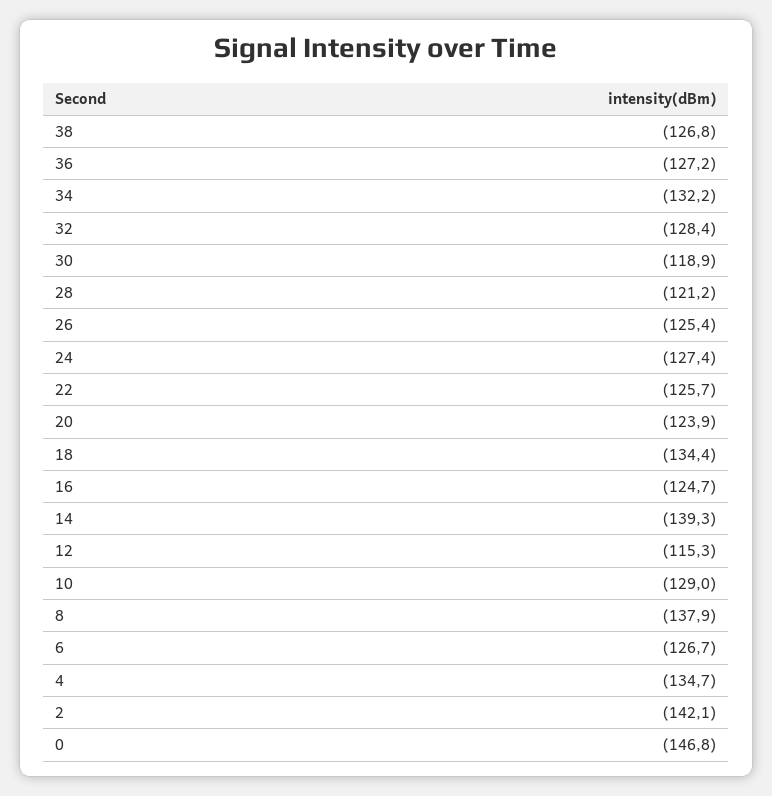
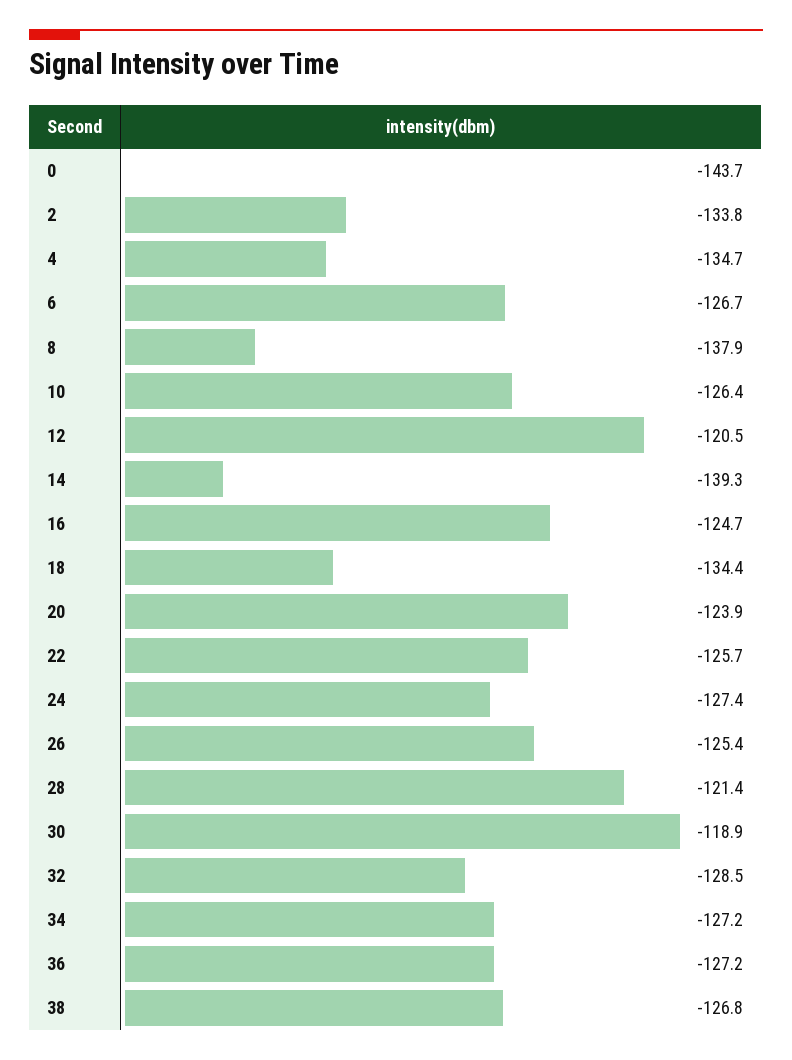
34: -132.2 -> -127.2
32: -128.4 -> -128.5
28: -121.2 -> -121.4
12: -115.3 -> -120.5
10: -129 -> -126.4
2: -142.1 -> -133.8
0: -146.8 -> -143.7

